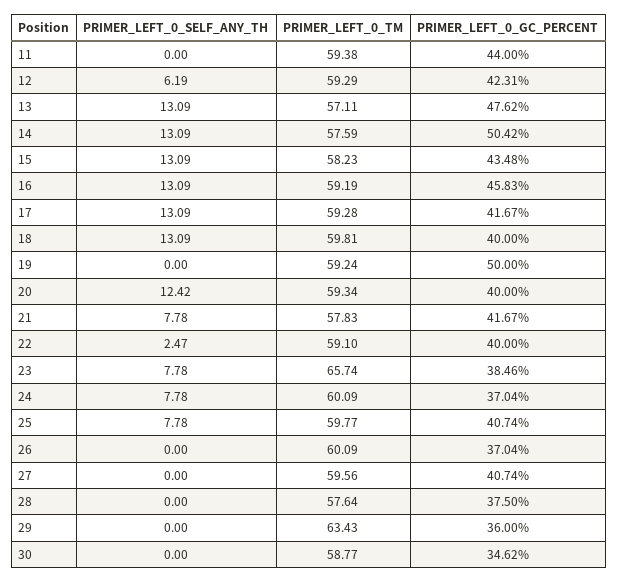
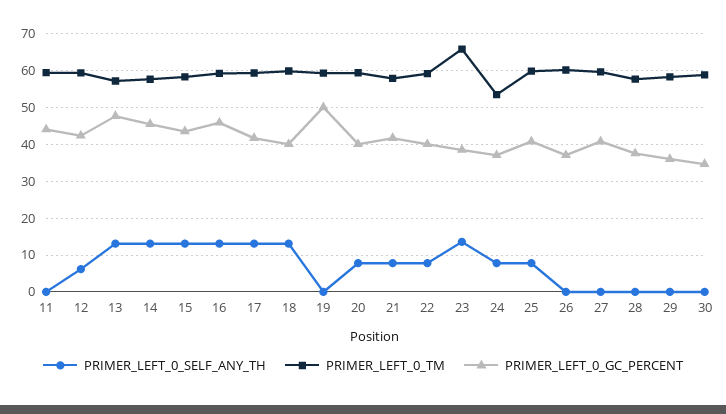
PRIMER_LEFT_0_GC_PERCENT, 14: 50.42 -> 46
PRIMER_LEFT_0_SELF_ANY_TH, 20: 12.42 -> 8
PRIMER_LEFT_0_SELF_ANY_TH, 22: 2.47 -> 8
PRIMER_LEFT_0_SELF_ANY_TH, 23: 7.78 -> 14
PRIMER_LEFT_0_TM, 24: 60.09 -> 54
PRIMER_LEFT_0_TM, 29: 63.43 -> 58

